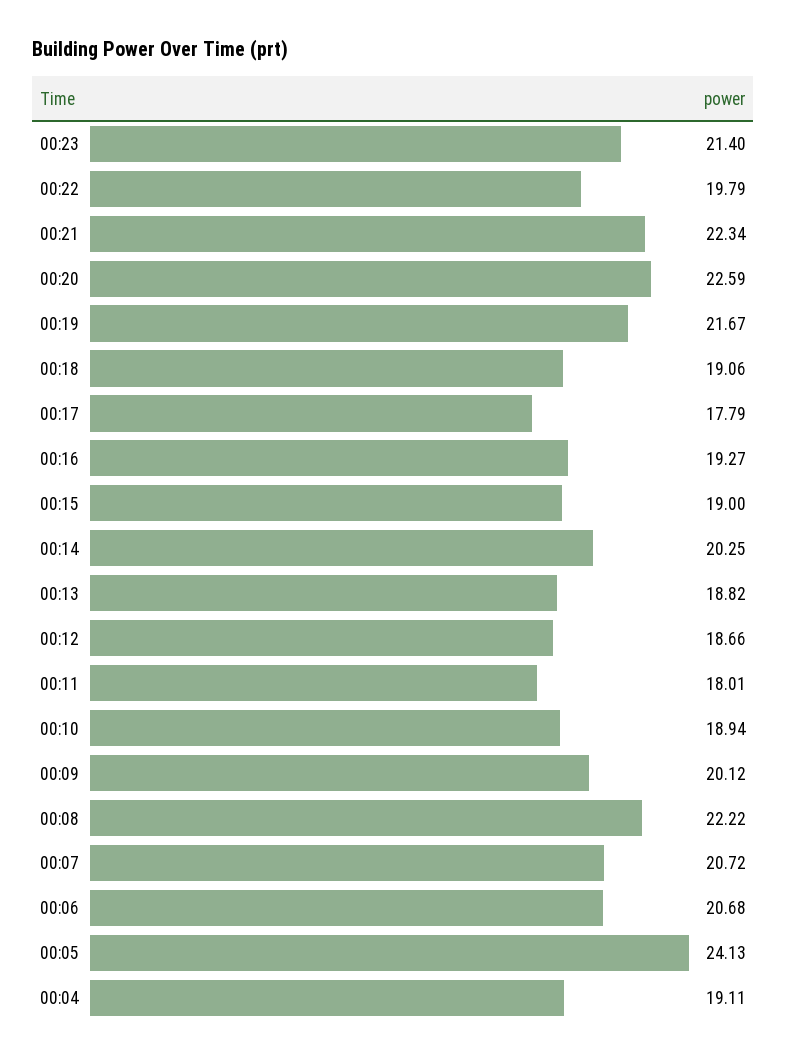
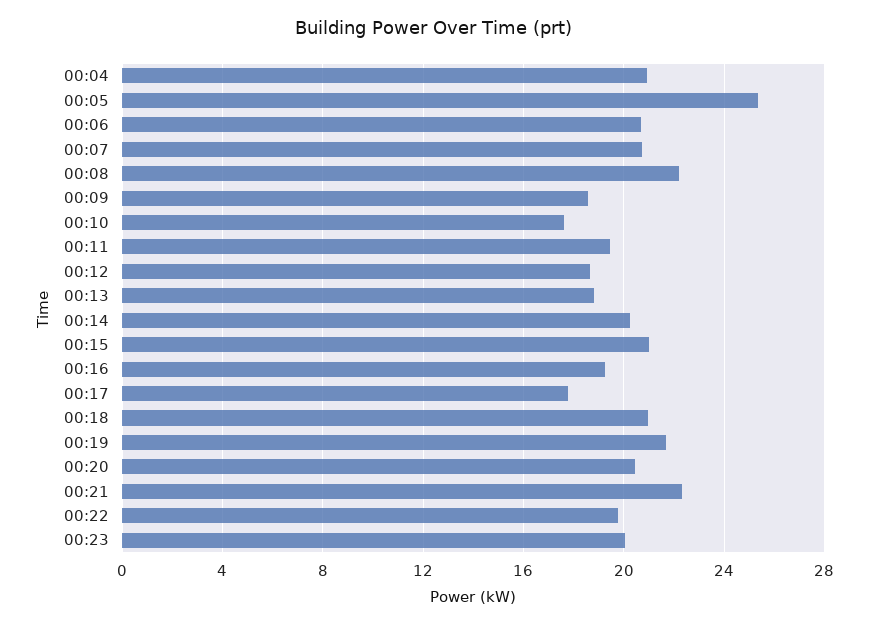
00:23: 21.4 -> 20
00:20: 22.59 -> 20.5
00:18: 19.06 -> 21
00:15: 19 -> 21
00:11: 18.01 -> 19.5
00:10: 18.94 -> 17.5
00:09: 20.12 -> 18.5
00:05: 24.13 -> 25.5
00:04: 19.11 -> 21

